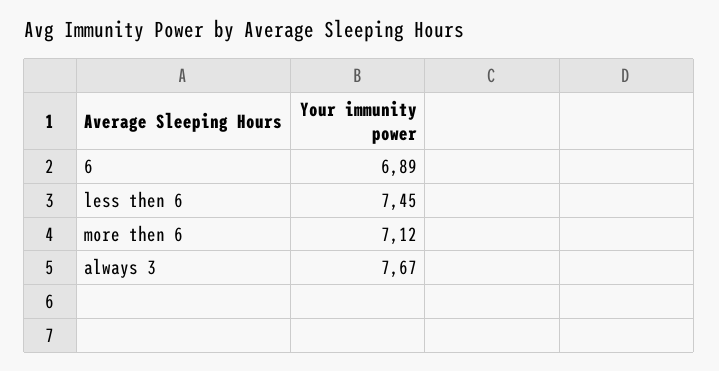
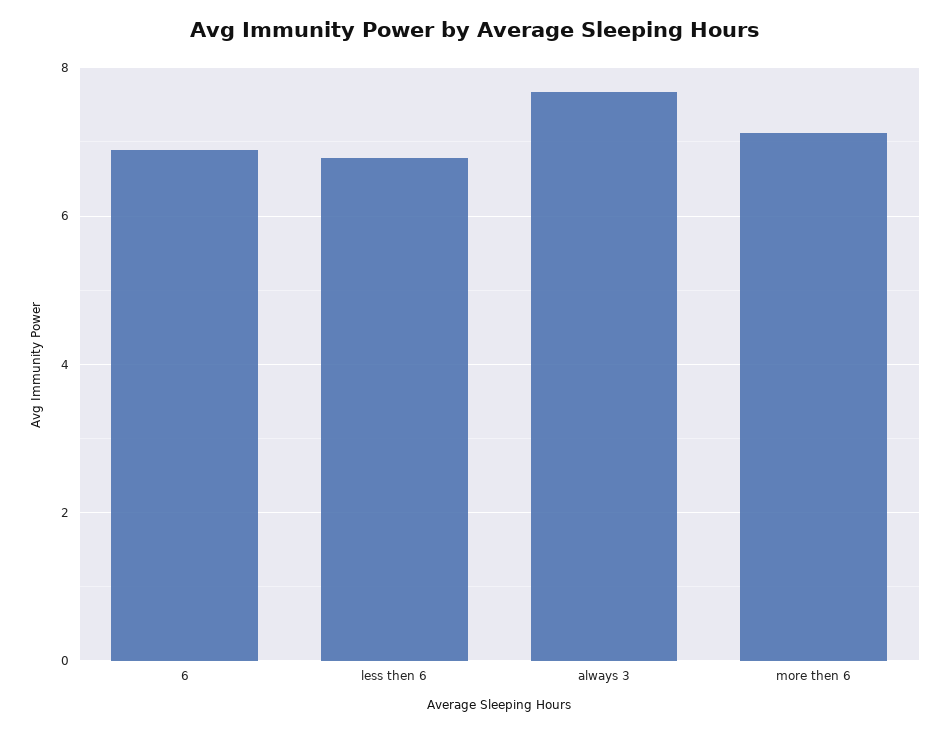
less then 6: 7.45 -> 6.8

